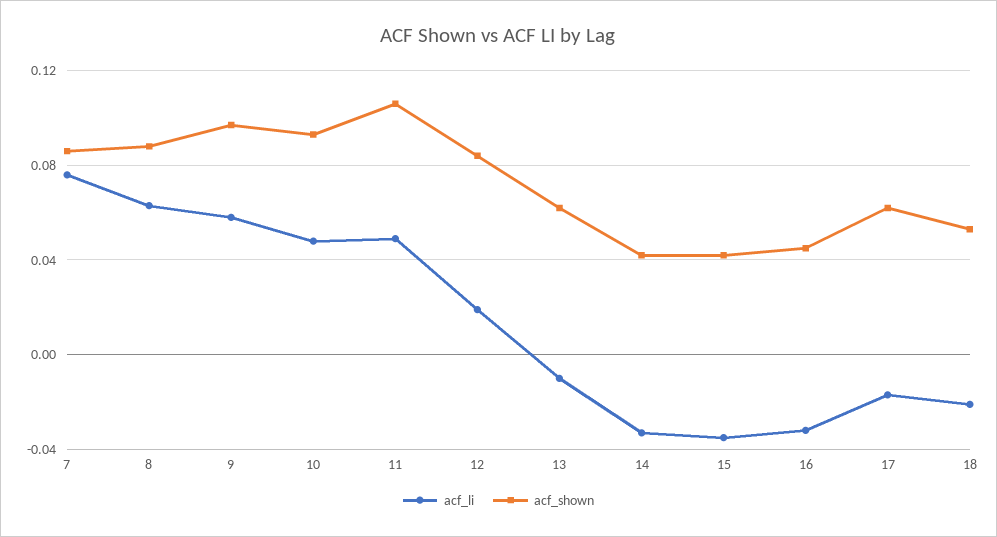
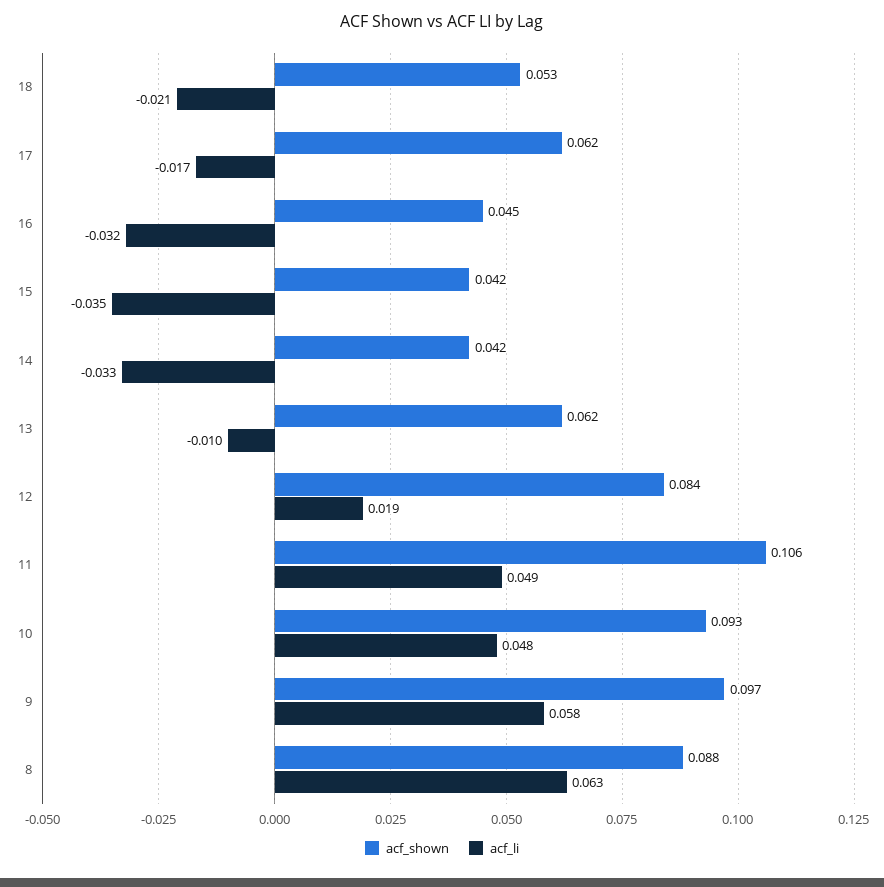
acf_li, 7: 0.075 -> none
acf_shown, 7: 0.085 -> none

